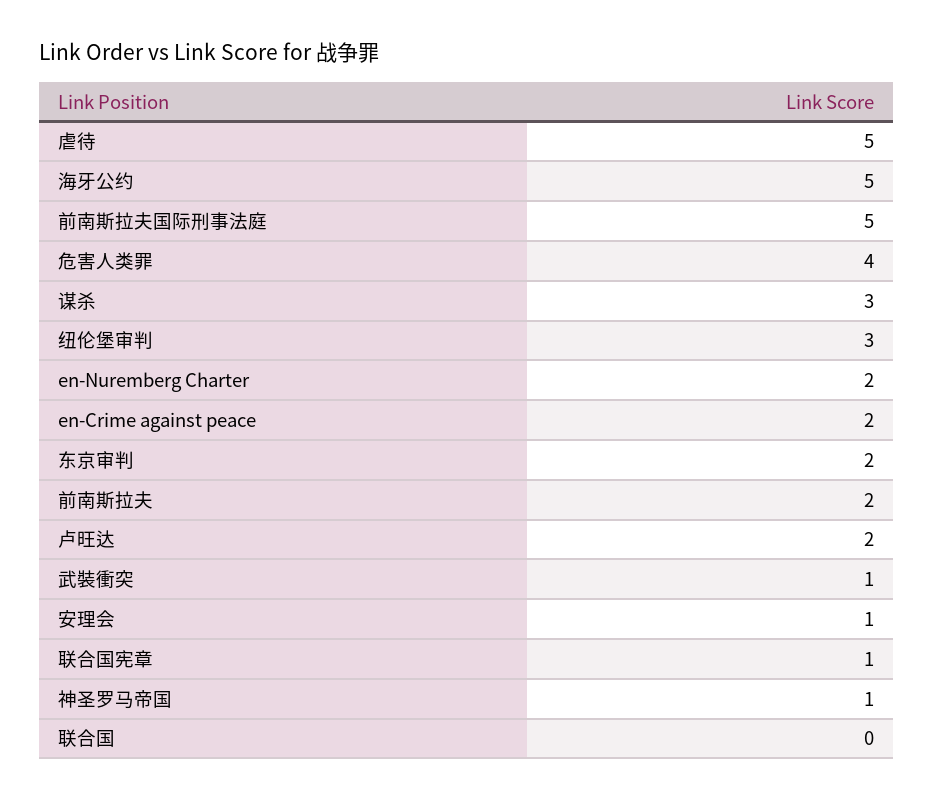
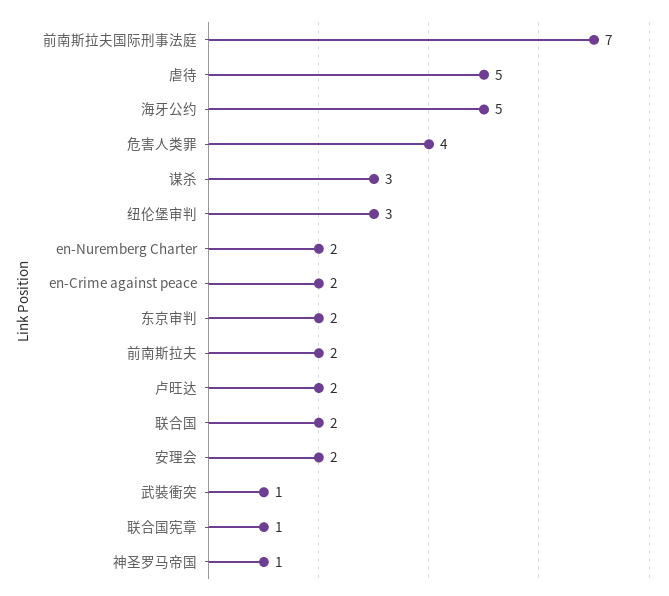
前南斯拉夫国际刑事法庭: 5 -> 7
安理会: 1 -> 2
联合国: 0 -> 2

